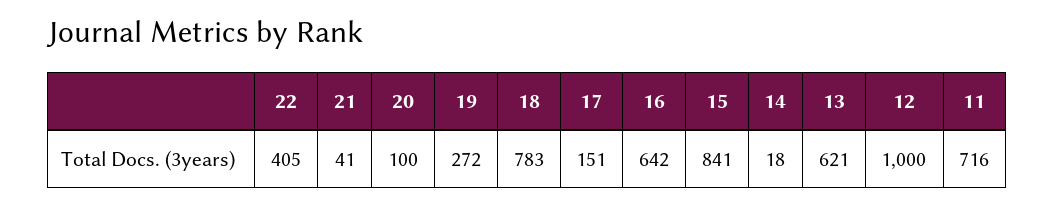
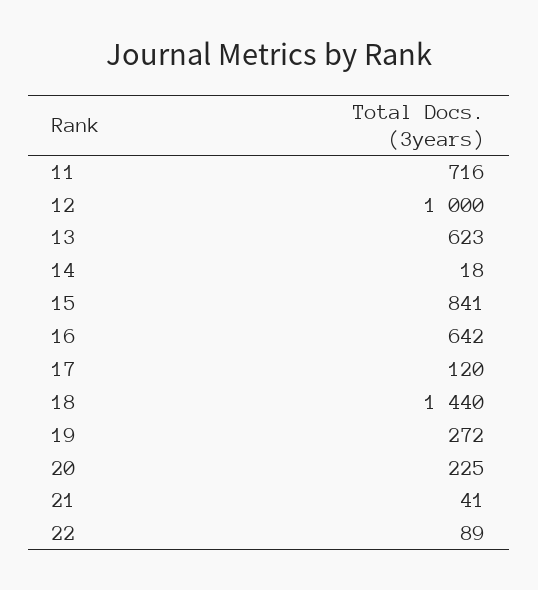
22: 405 -> 89
20: 100 -> 225
18: 783 -> 1440
17: 151 -> 120
13: 621 -> 623

